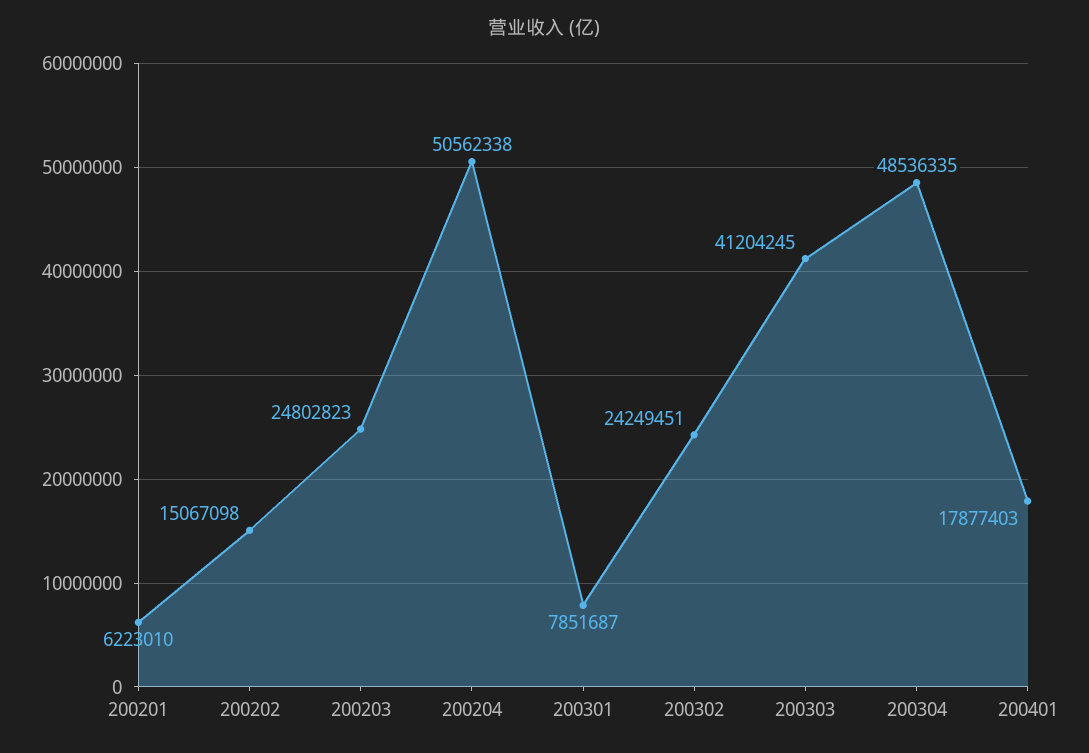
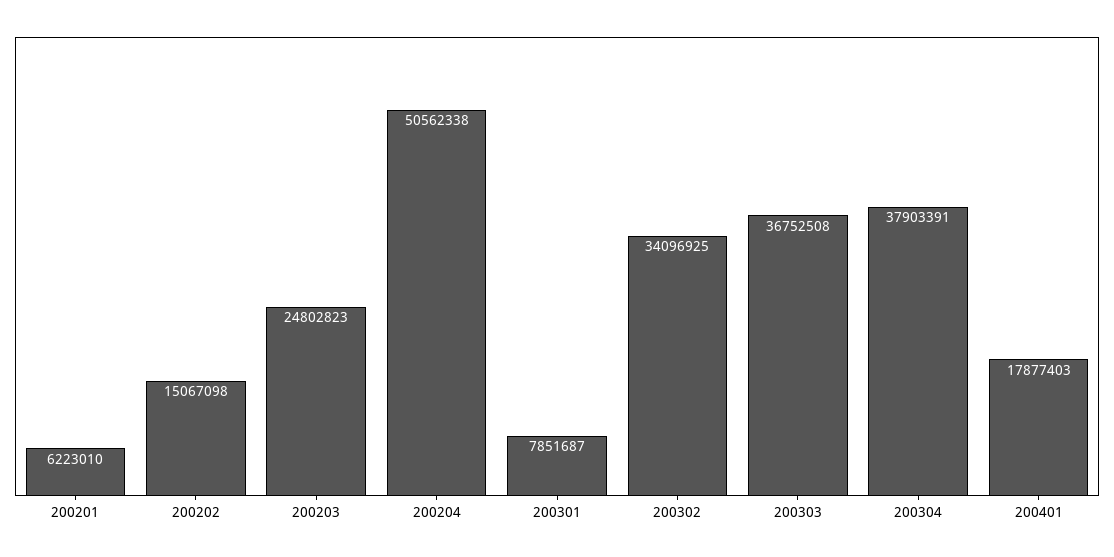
200302: 24249451 -> 34096925
200303: 41204245 -> 36752508
200304: 48536335 -> 37903391

